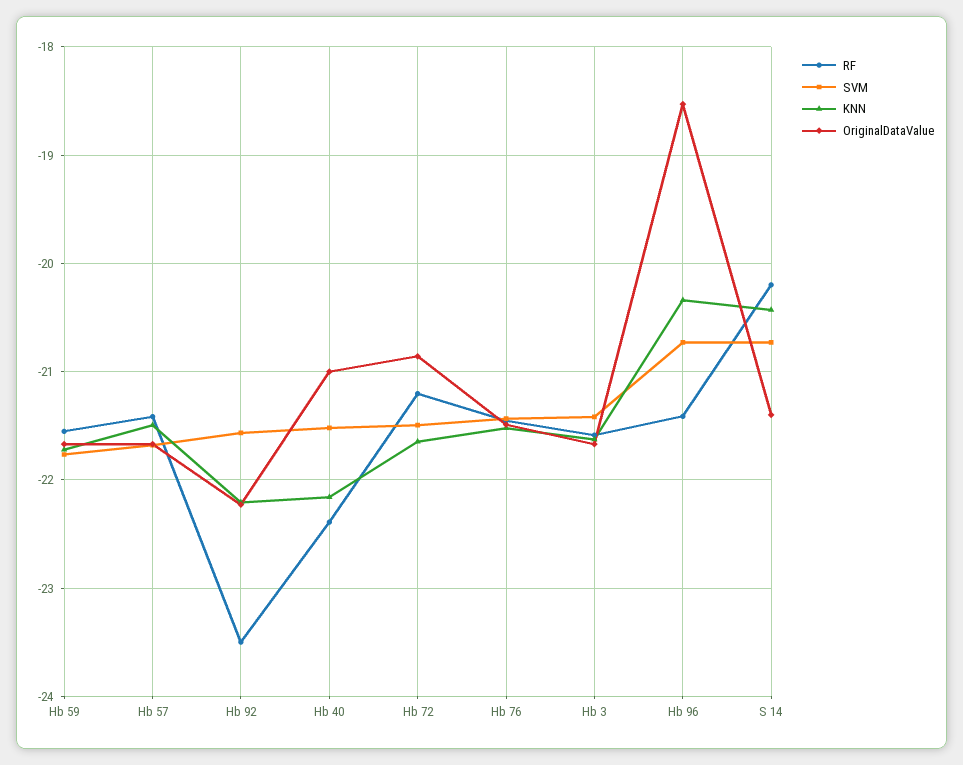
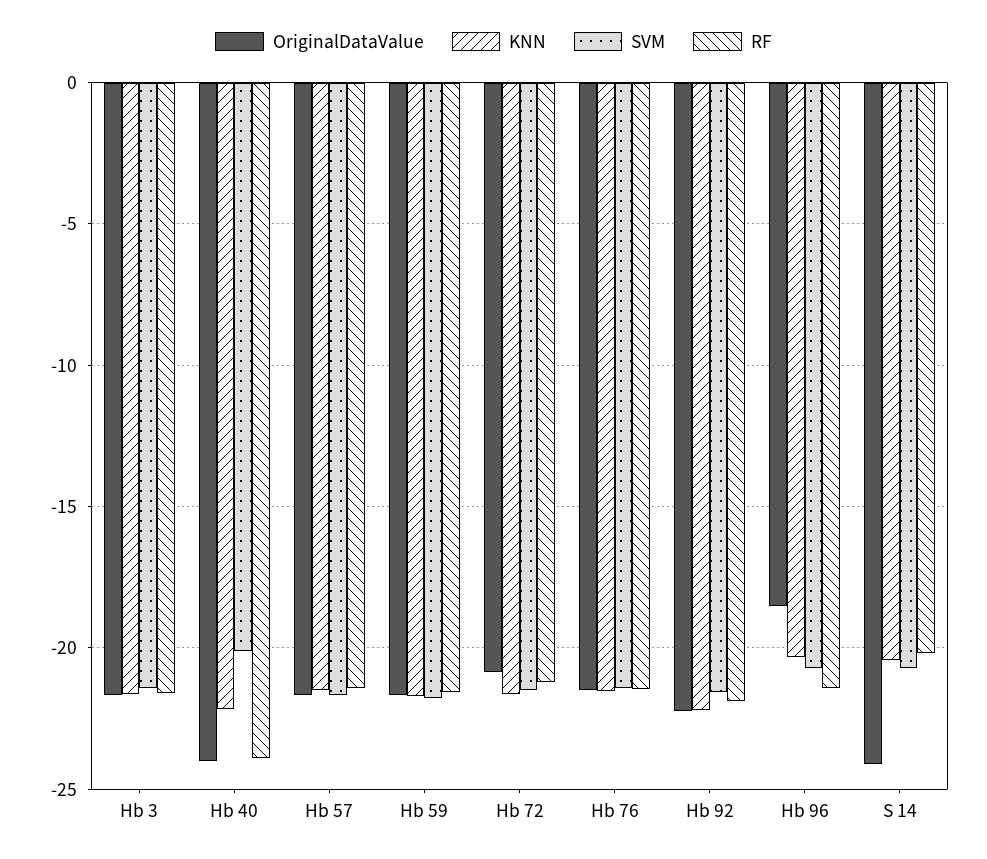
RF, Hb 92: -23.5 -> -22
RF, Hb 40: -22.4 -> -24
SVM, Hb 40: -21.5 -> -20
OriginalDataValue, Hb 40: -21 -> -24
OriginalDataValue, S 14: -21.4 -> -24

